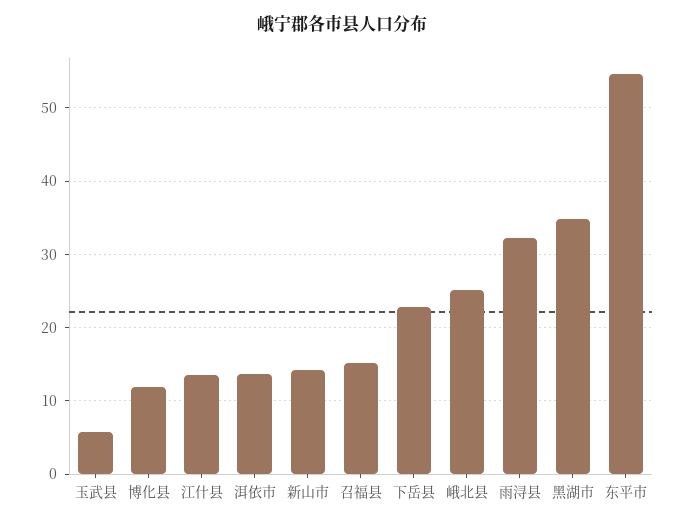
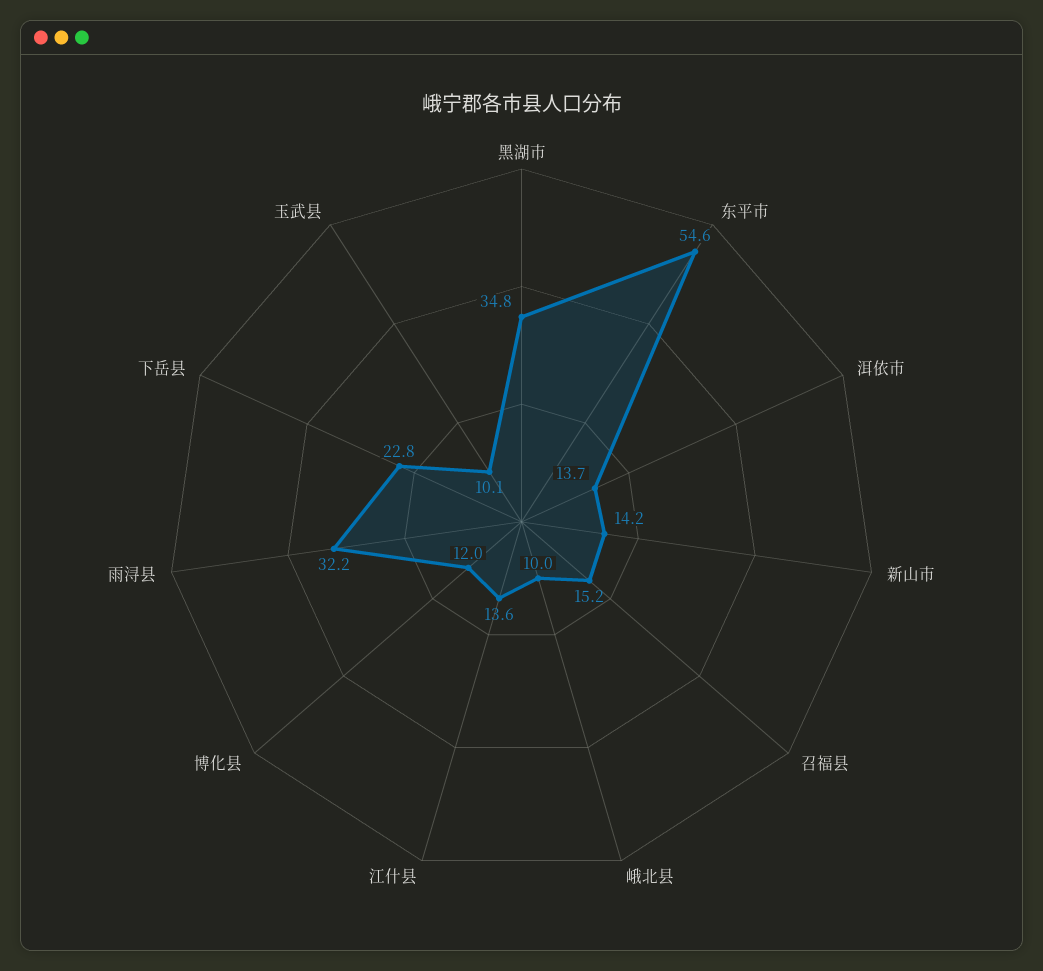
玉武县: 6 -> 10.1
峨北县: 25 -> 10

